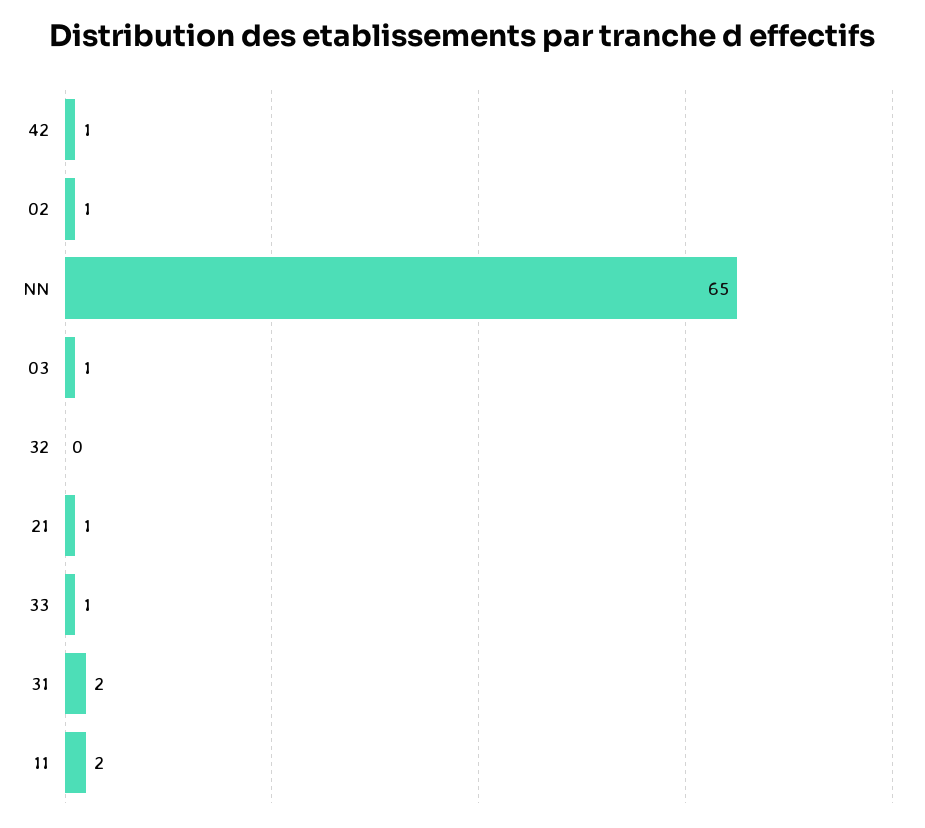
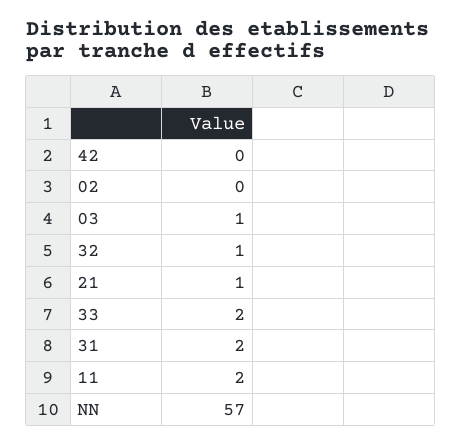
42: 1 -> 0
02: 1 -> 0
NN: 65 -> 57
32: 0 -> 1
33: 1 -> 2

